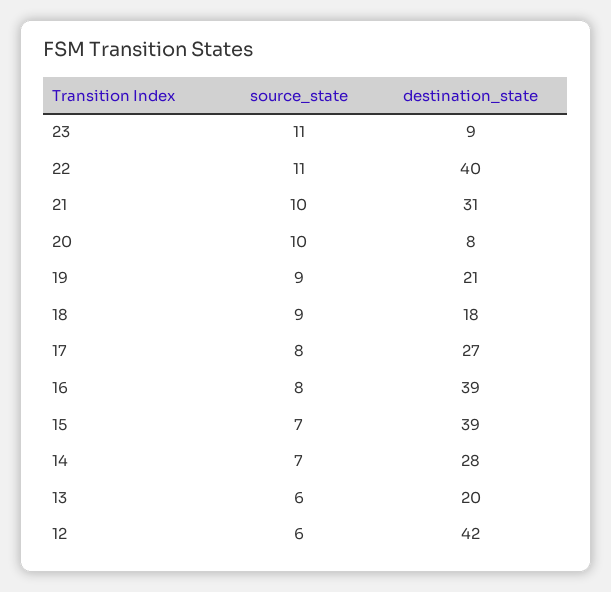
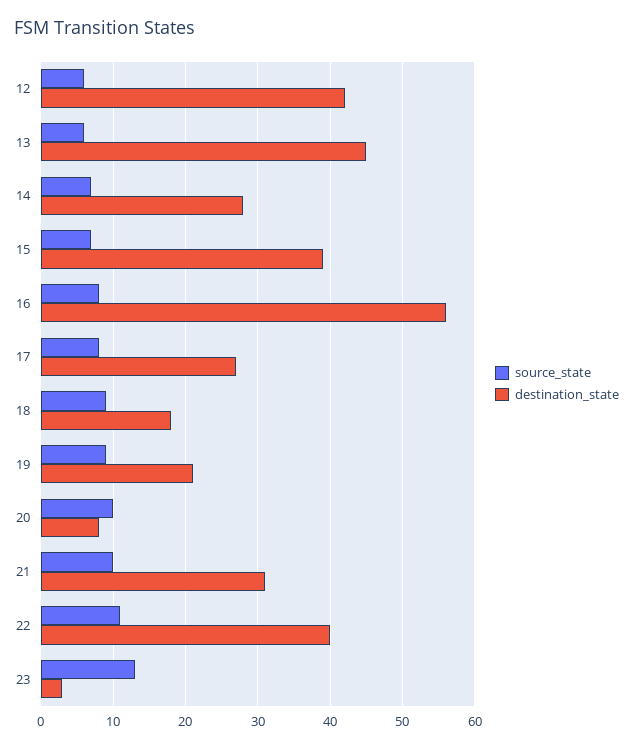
source_state, 23: 11 -> 13
destination_state, 23: 9 -> 3
destination_state, 16: 39 -> 56
destination_state, 13: 20 -> 45

